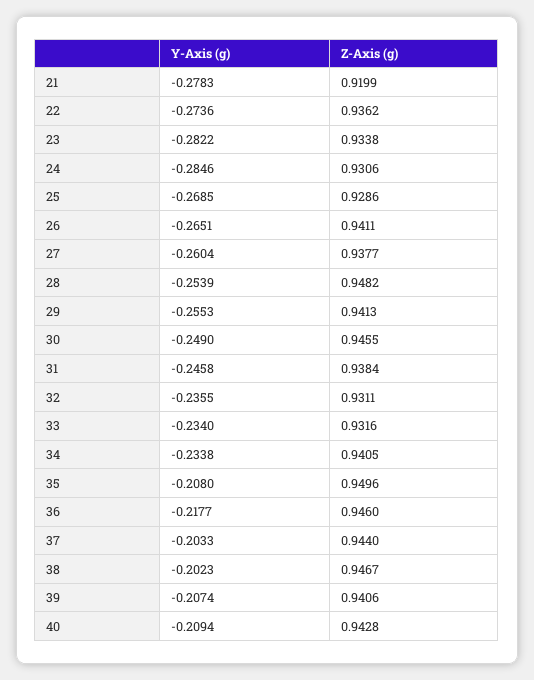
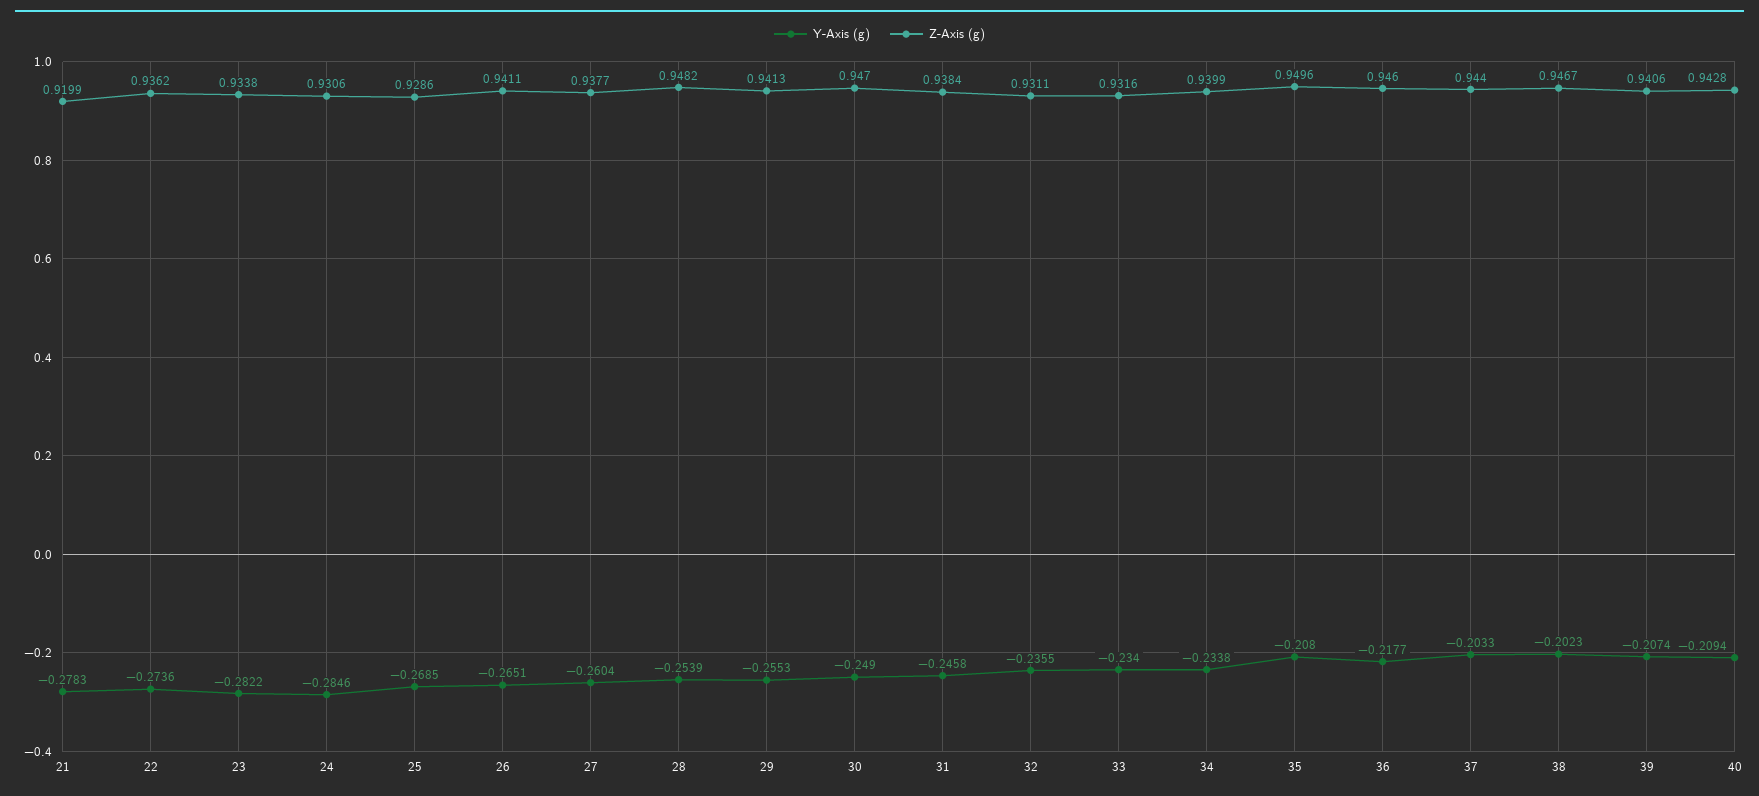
Z-Axis (g), 30: 0.9455 -> 0.947
Z-Axis (g), 34: 0.9405 -> 0.9399

